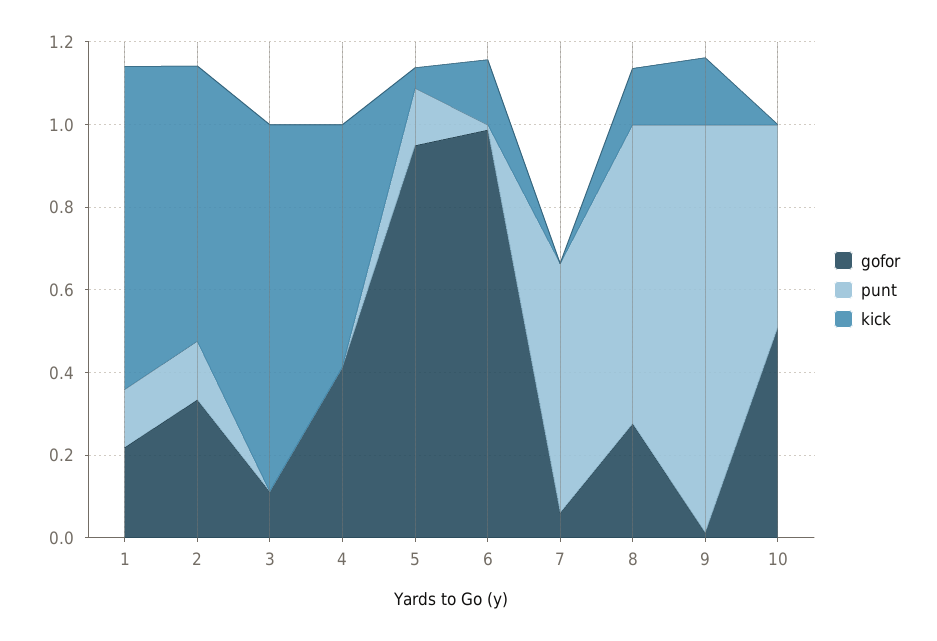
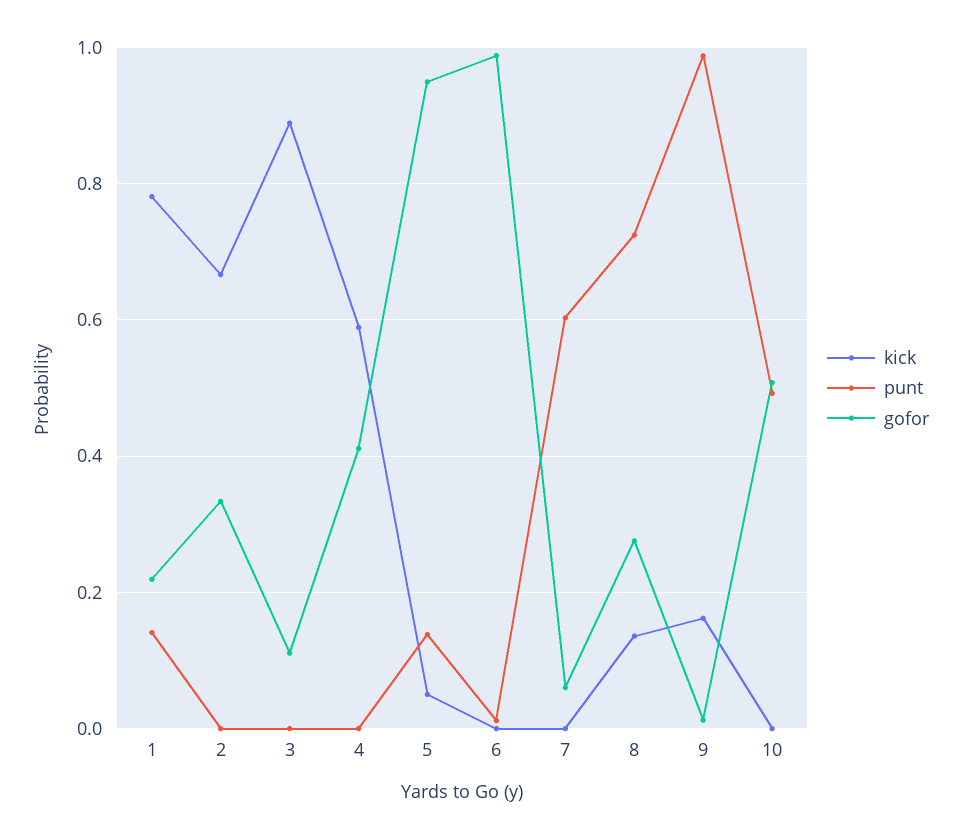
punt, 2: 0.15 -> 0
kick, 6: 0.15 -> 0

